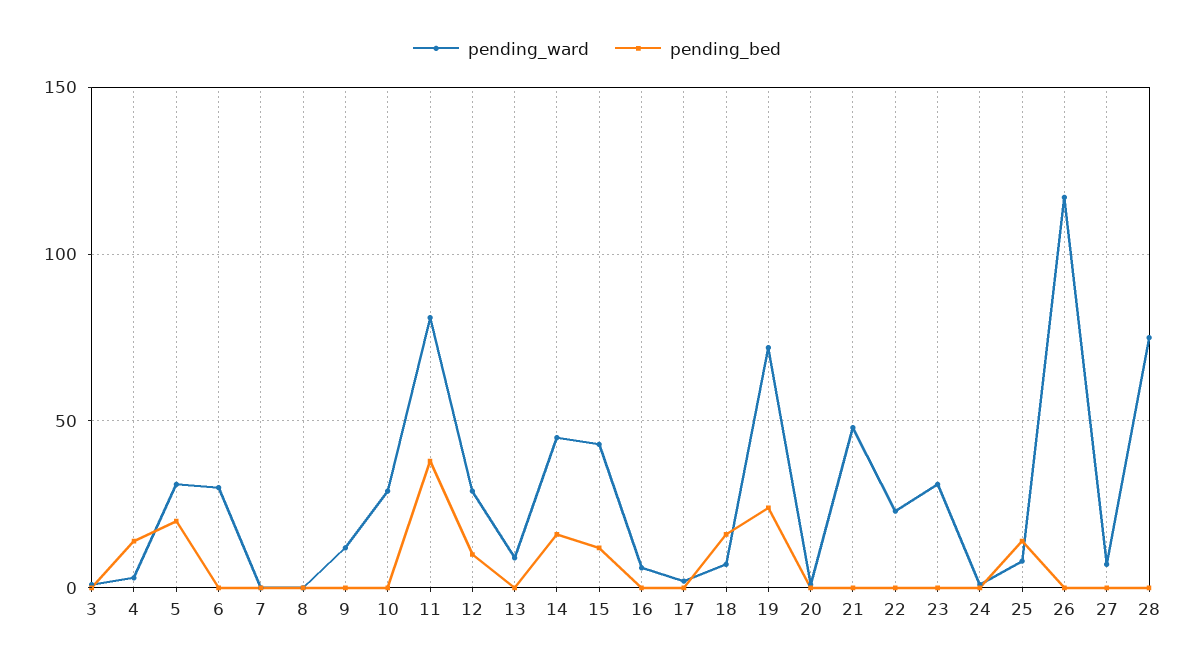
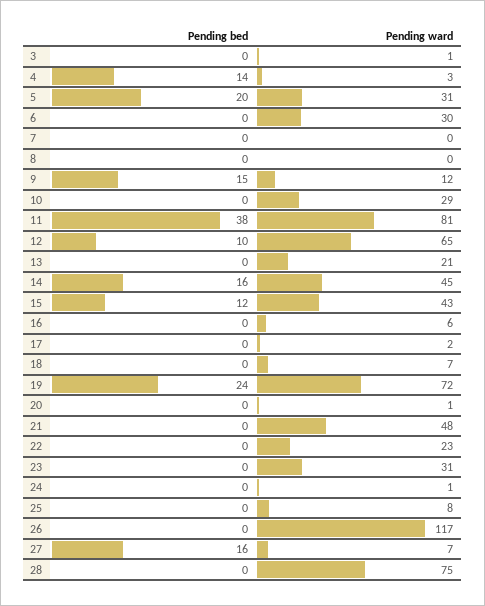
pending_bed, 9: 0 -> 15
pending_ward, 12: 30 -> 65
pending_ward, 13: 10 -> 21
pending_bed, 18: 15 -> 0
pending_bed, 25: 15 -> 0
pending_bed, 27: 0 -> 16

